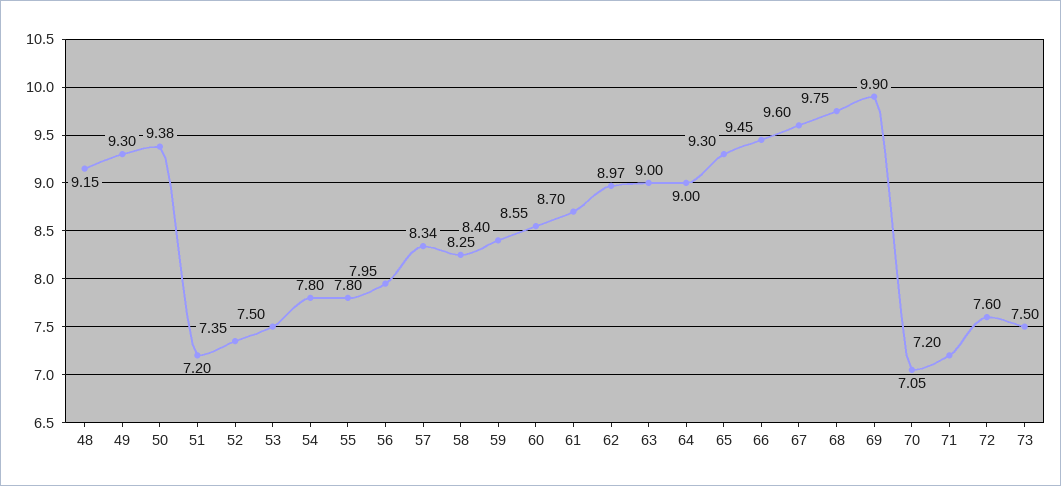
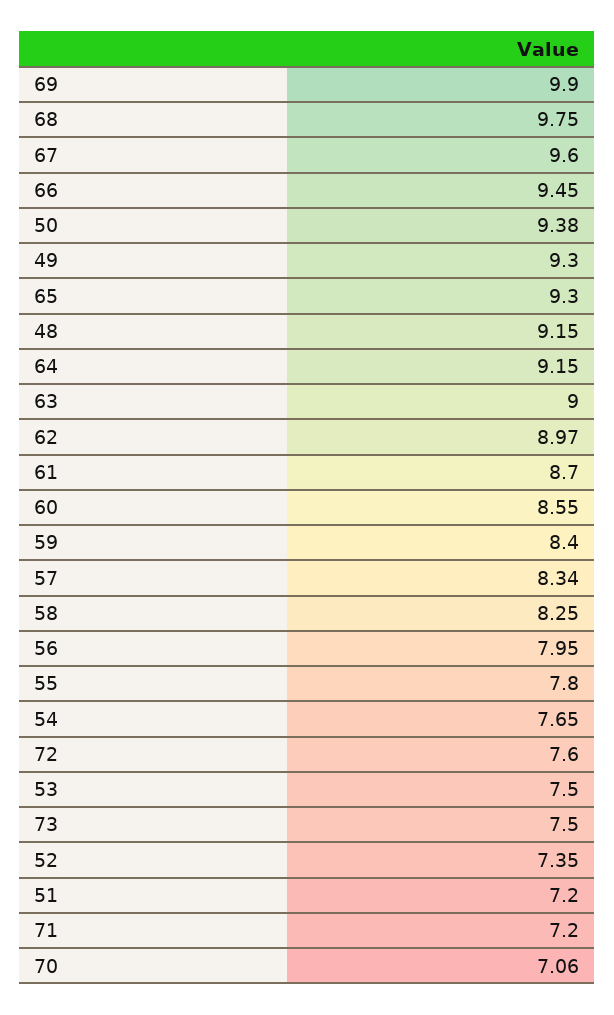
54: 7.8 -> 7.65
64: 9 -> 9.15
70: 7.05 -> 7.06

